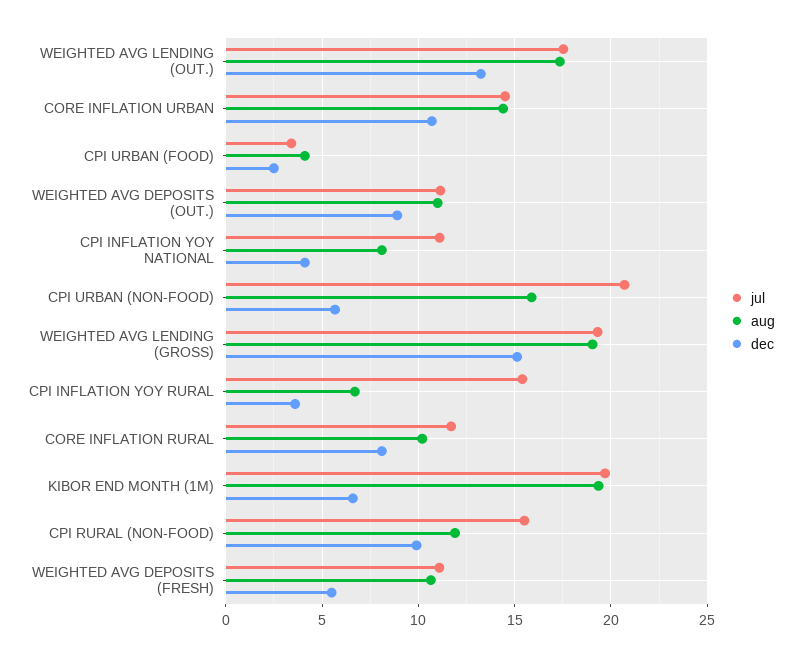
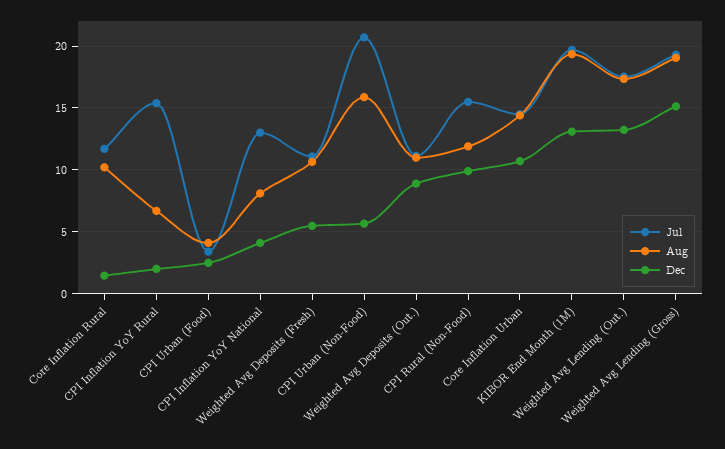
jul, CPI INFLATION YOY NATIONAL: 11 -> 13
dec, CPI INFLATION YOY RURAL: 3.5 -> 2
dec, CORE INFLATION RURAL: 8 -> 1.5
dec, KIBOR END MONTH (1M): 6.5 -> 13

